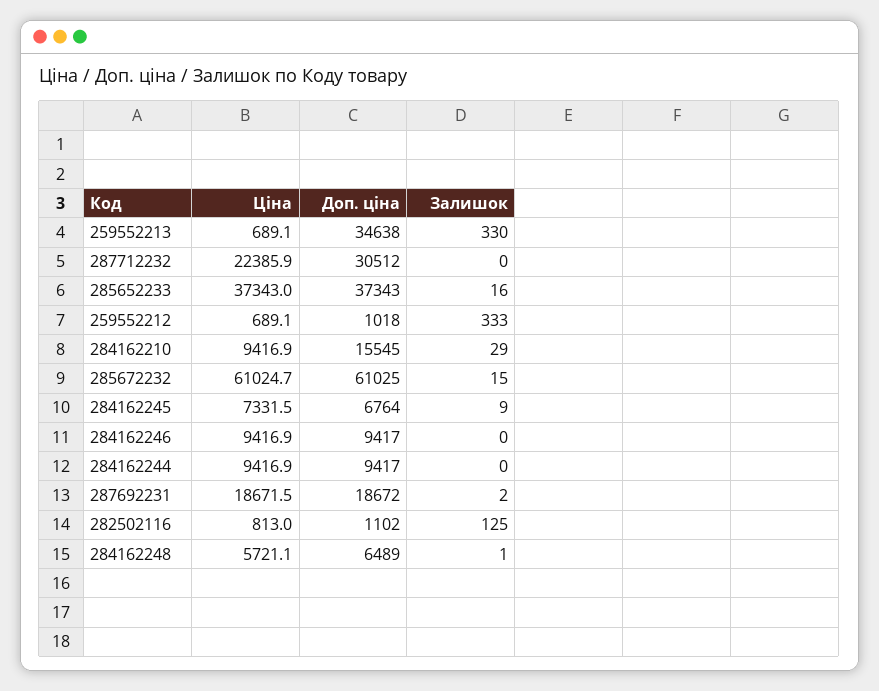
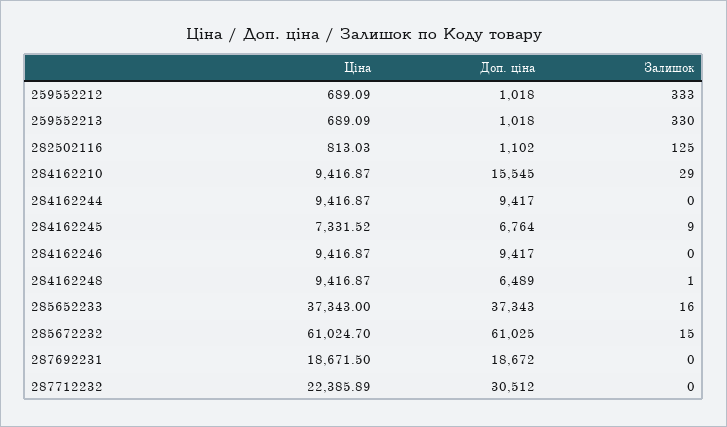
Доп. ціна, 259552213: 34638 -> 1018
Залишок, 287692231: 2 -> 0
Ціна, 284162248: 5721.1 -> 9416.87

